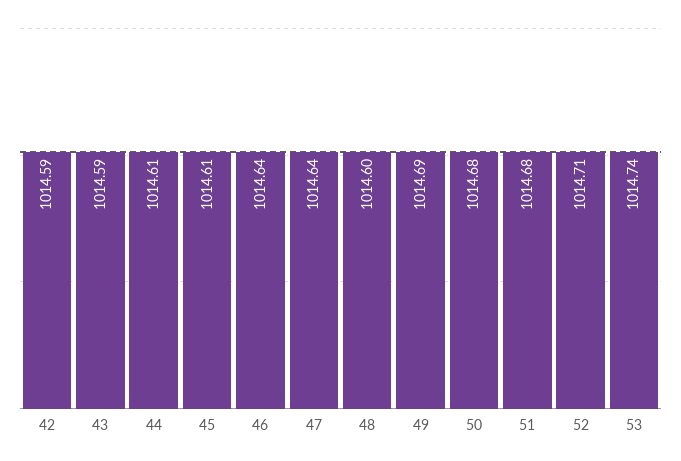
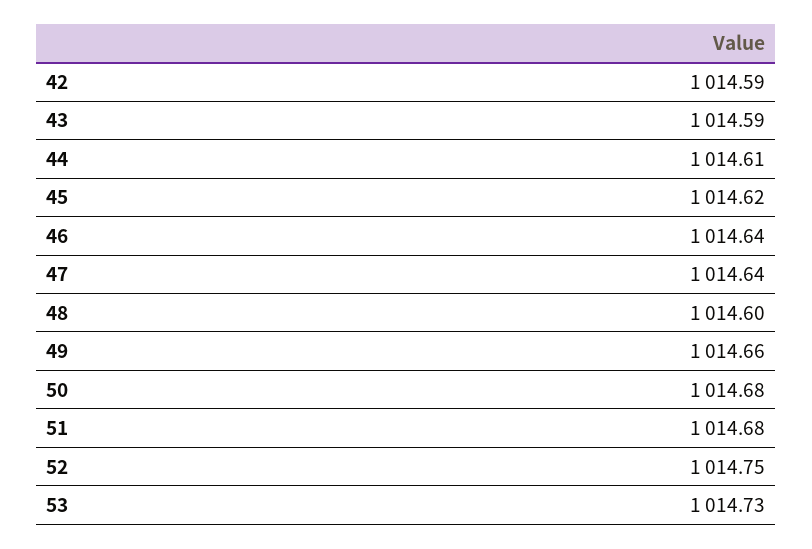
45: 1014.61 -> 1014.62
49: 1014.69 -> 1014.66
52: 1014.71 -> 1014.75
53: 1014.74 -> 1014.73

